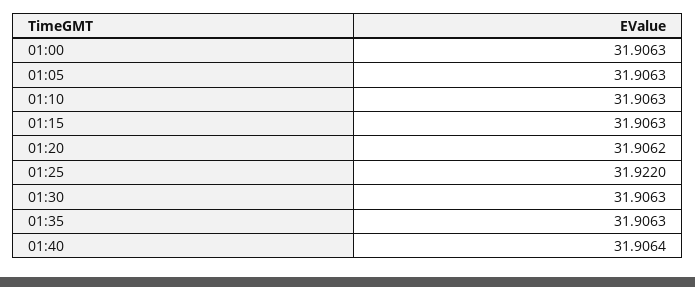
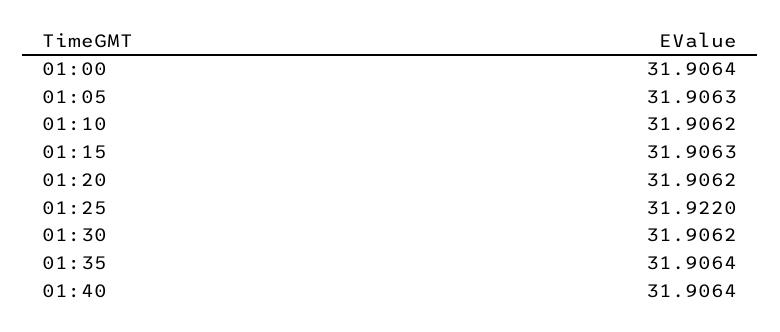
01:00: 31.9063 -> 31.9064
01:10: 31.9063 -> 31.9062
01:30: 31.9063 -> 31.9062
01:35: 31.9063 -> 31.9064

